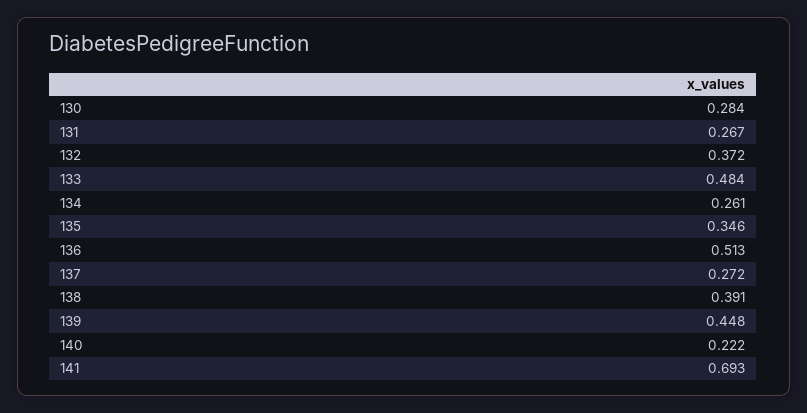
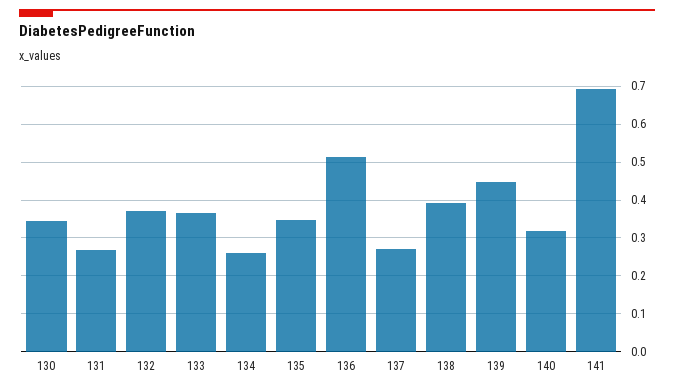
130: 0.284 -> 0.34
133: 0.484 -> 0.36
140: 0.222 -> 0.32

